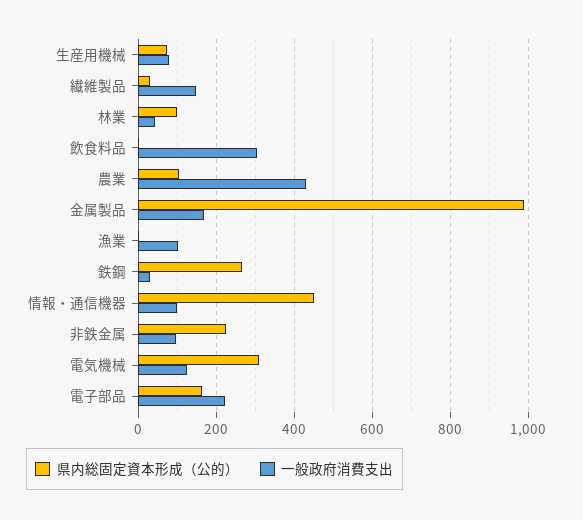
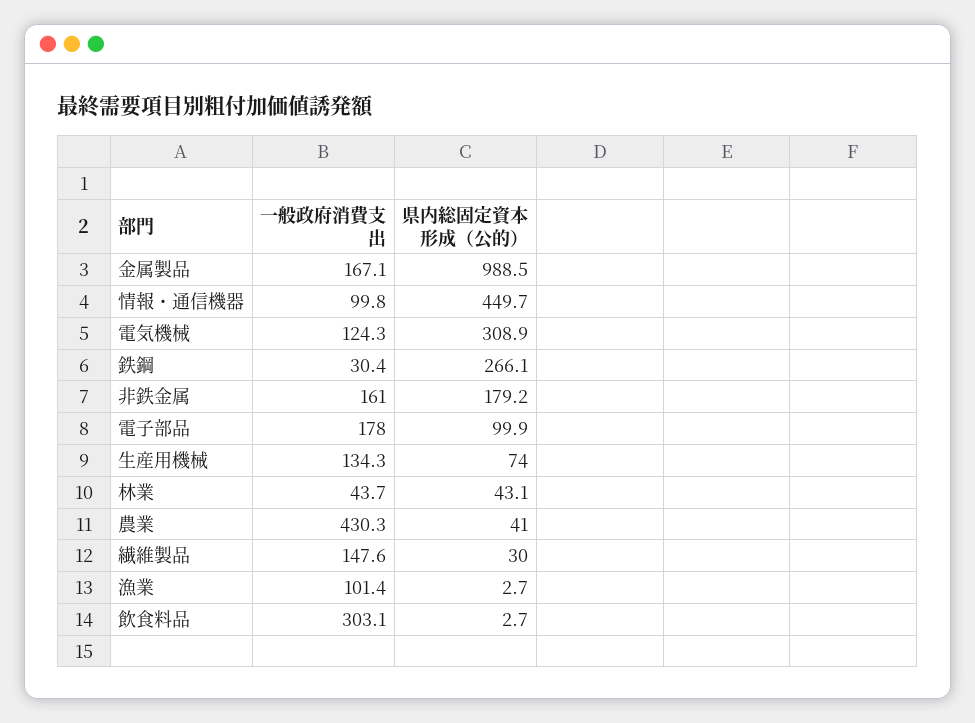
一般政府消費支出, 生産用機械: 80 -> 134.3
県内総固定資本形成（公的）, 林業: 100 -> 43.1
県内総固定資本形成（公的）, 農業: 100 -> 41
県内総固定資本形成（公的）, 非鉄金属: 220 -> 179.2
一般政府消費支出, 非鉄金属: 100 -> 161
県内総固定資本形成（公的）, 電子部品: 160 -> 99.9
一般政府消費支出, 電子部品: 220 -> 178

